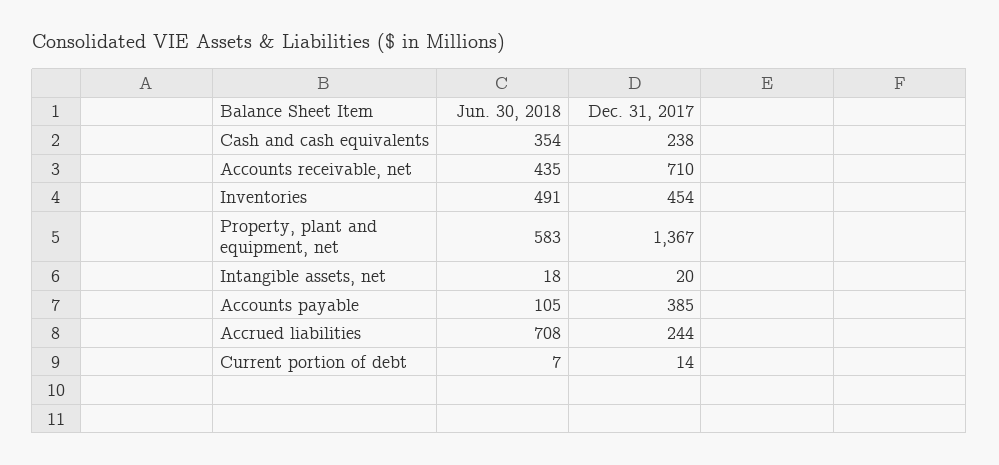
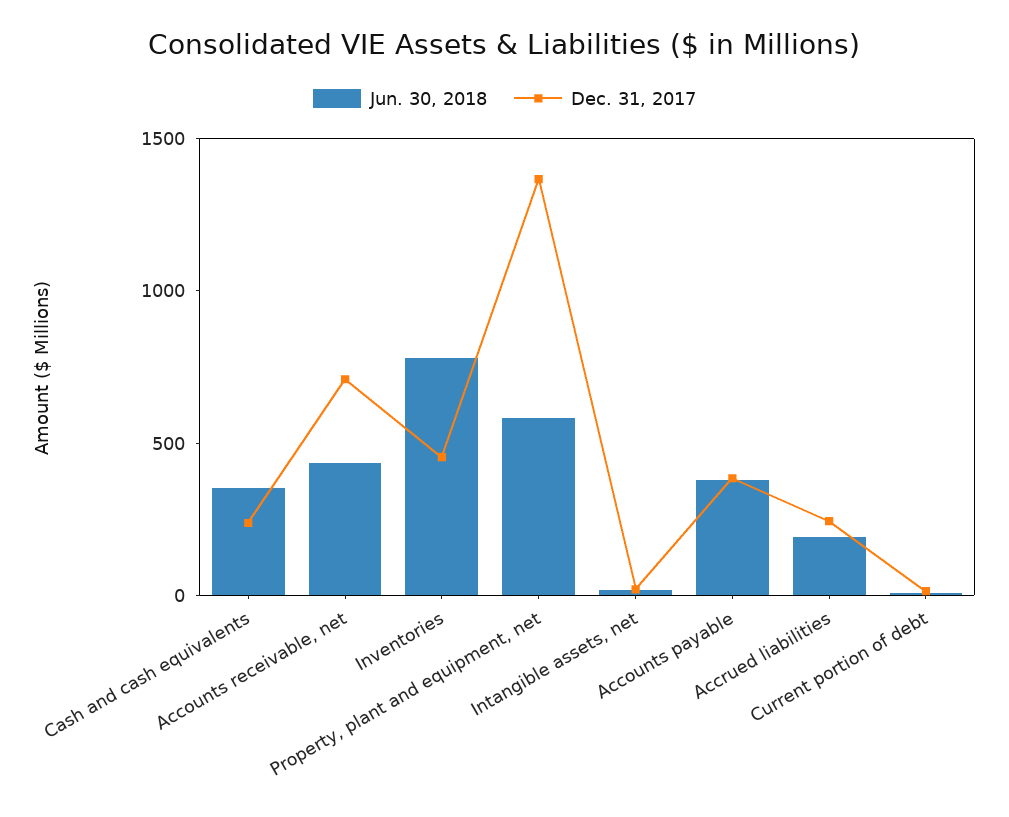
Jun. 30, 2018, Inventories: 491 -> 800
Jun. 30, 2018, Accounts payable: 105 -> 400
Jun. 30, 2018, Accrued liabilities: 708 -> 200

